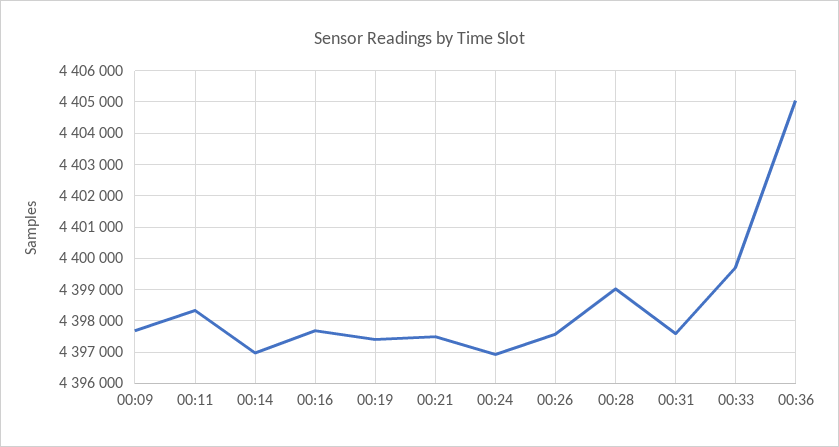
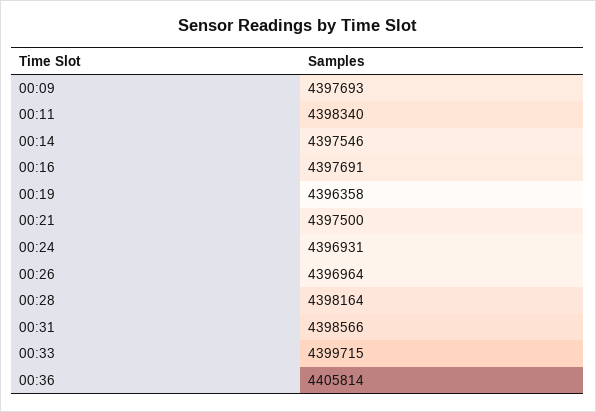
00:14: 4397000 -> 4397546
00:19: 4397400 -> 4396358
00:26: 4397600 -> 4396964
00:28: 4399000 -> 4398164
00:31: 4397600 -> 4398566
00:36: 4405000 -> 4405814

